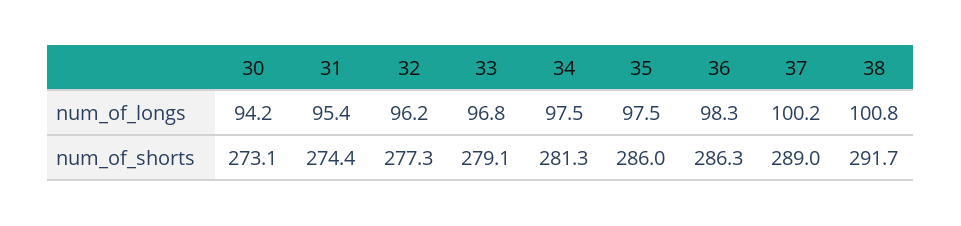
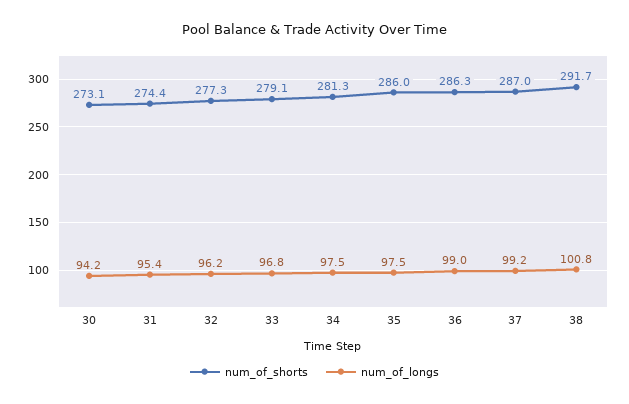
num_of_longs, 36: 98.3 -> 99
num_of_longs, 37: 100.2 -> 99.2
num_of_shorts, 37: 289 -> 287

